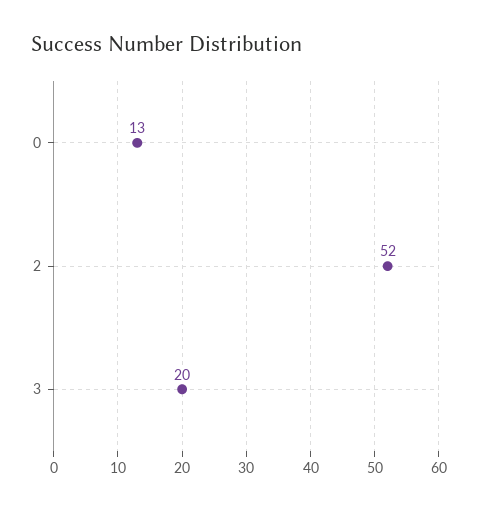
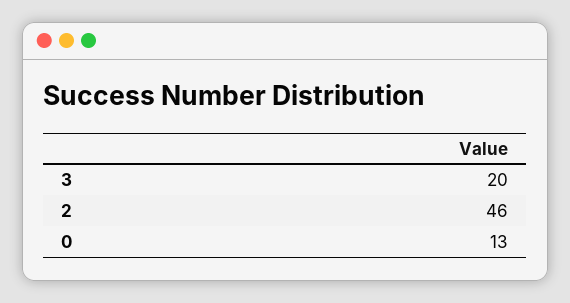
2: 52 -> 46

